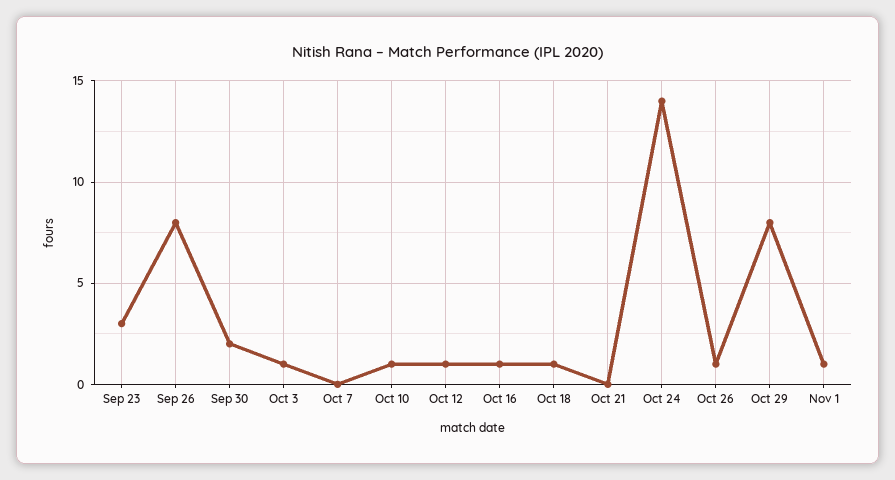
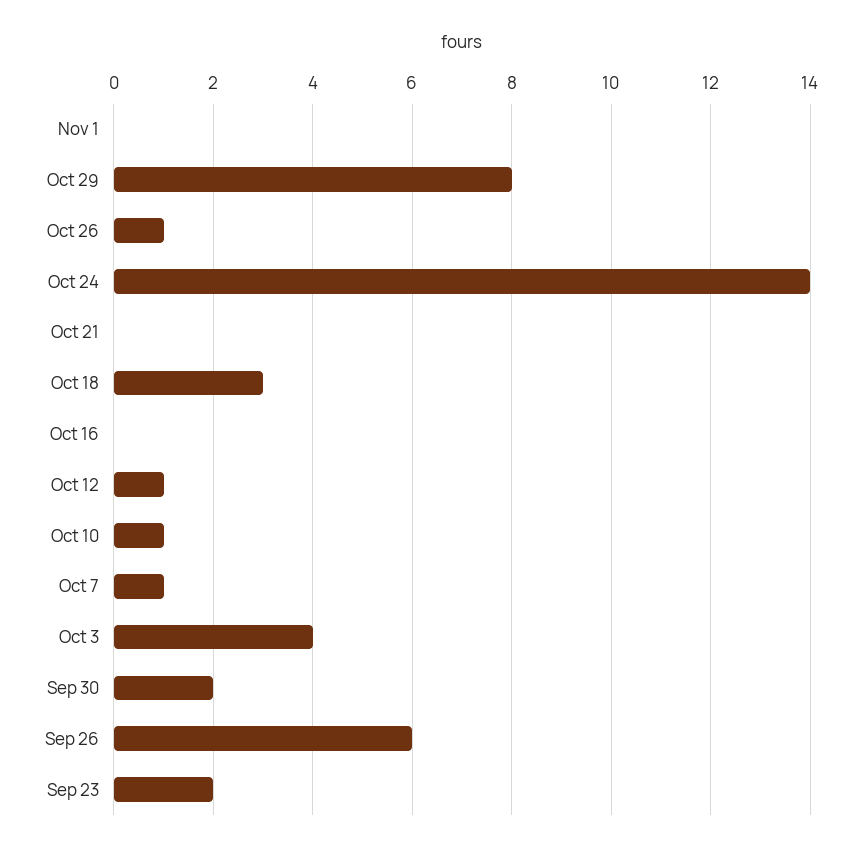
Sep 23: 3 -> 2
Sep 26: 8 -> 6
Oct 3: 1 -> 4
Oct 7: 0 -> 1
Oct 16: 1 -> 0
Oct 18: 1 -> 3
Nov 1: 1 -> 0

